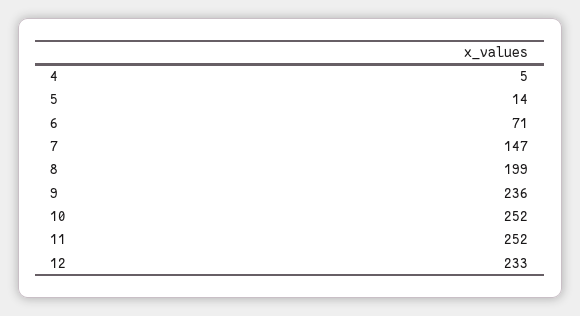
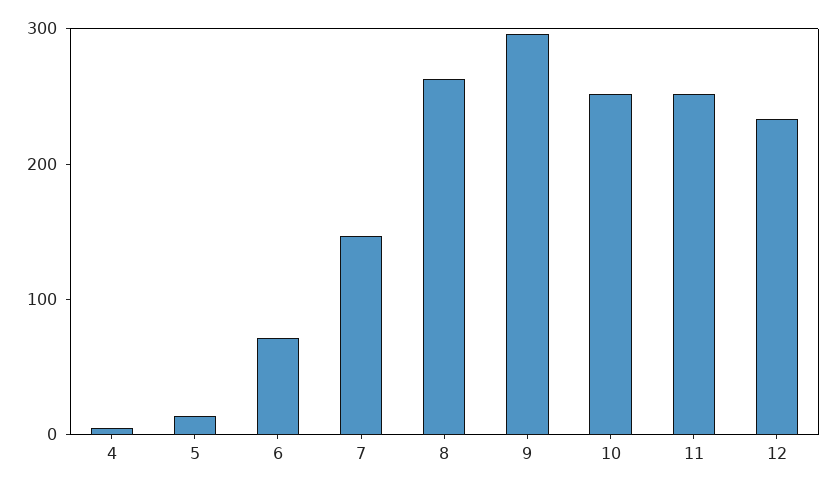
8: 199 -> 260
9: 236 -> 300

